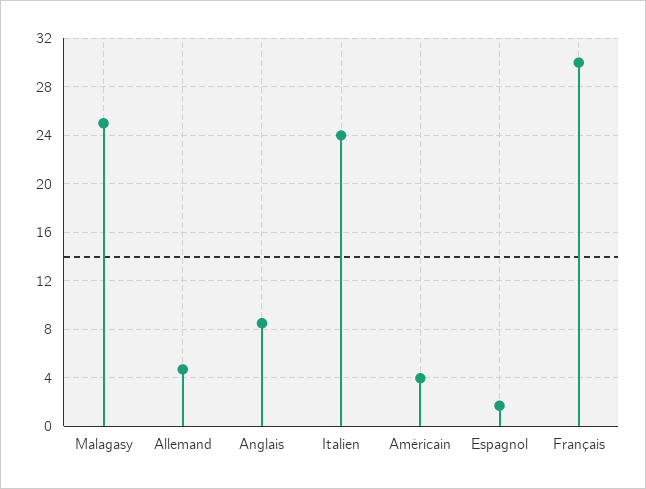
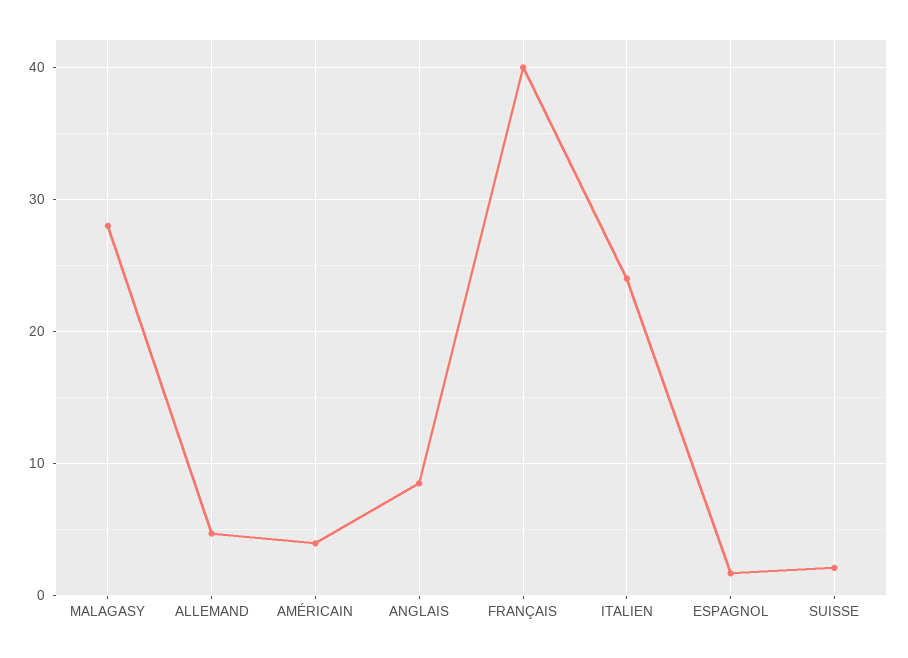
Malagasy: 25 -> 28
Français: 30 -> 40
SUISSE: none -> 2

